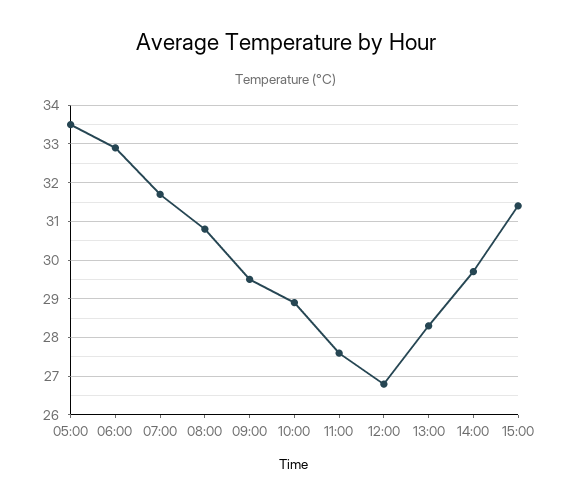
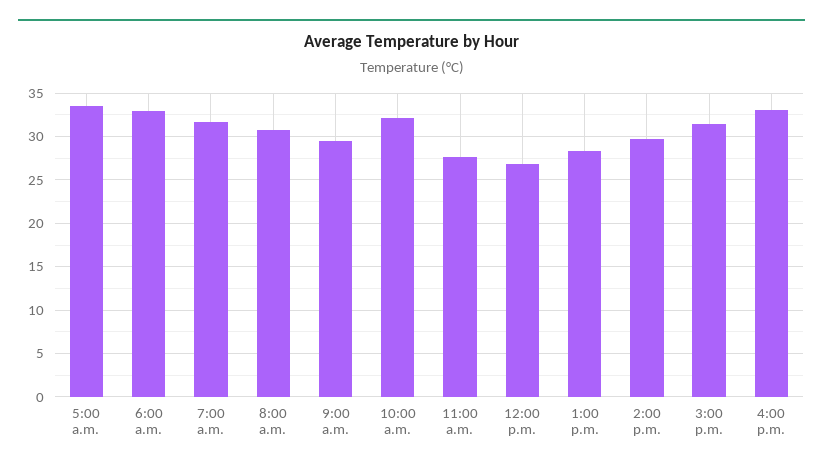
10:00: 29 -> 32
4:00 p.m.: none -> 33

